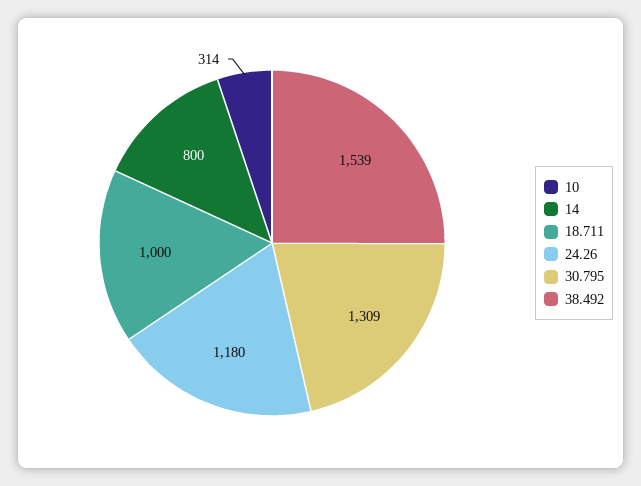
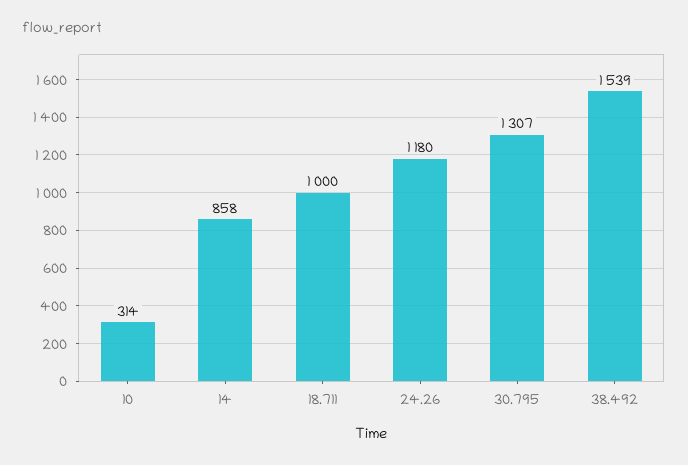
14: 800 -> 858
30.795: 1309 -> 1307

